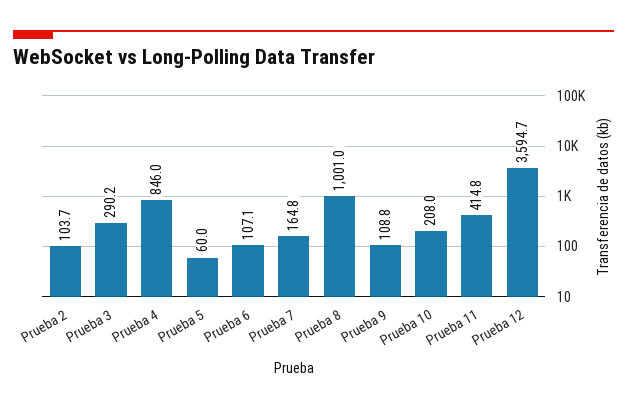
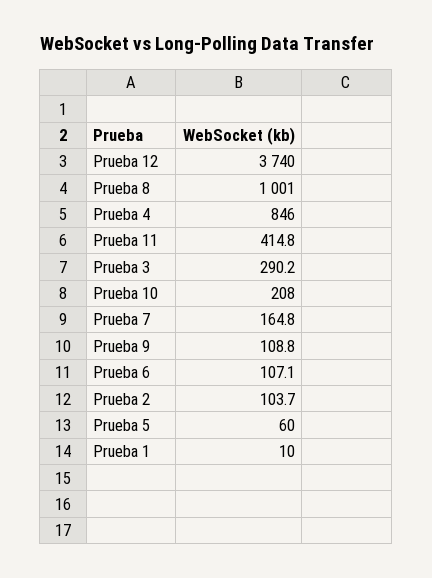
Prueba 12: 3594.7 -> 3740
Prueba 1: none -> 10

